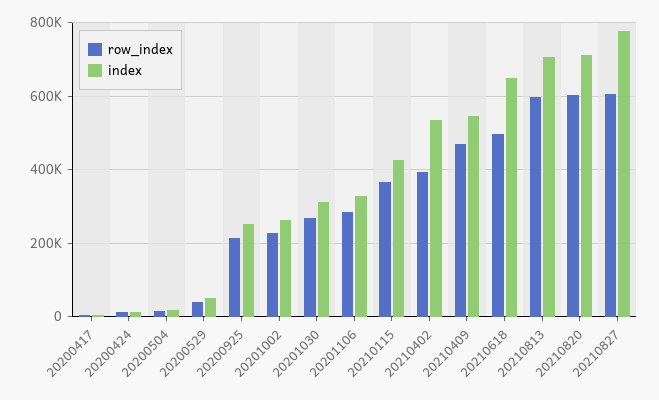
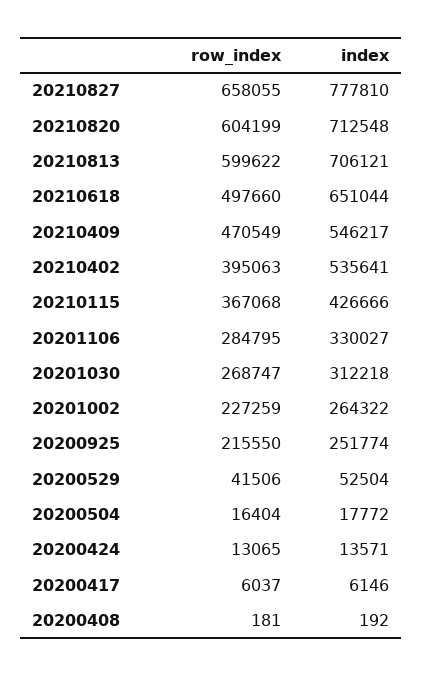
row_index, 20210827: 600000 -> 658055
row_index, 20200408: none -> 181
index, 20200408: none -> 192

